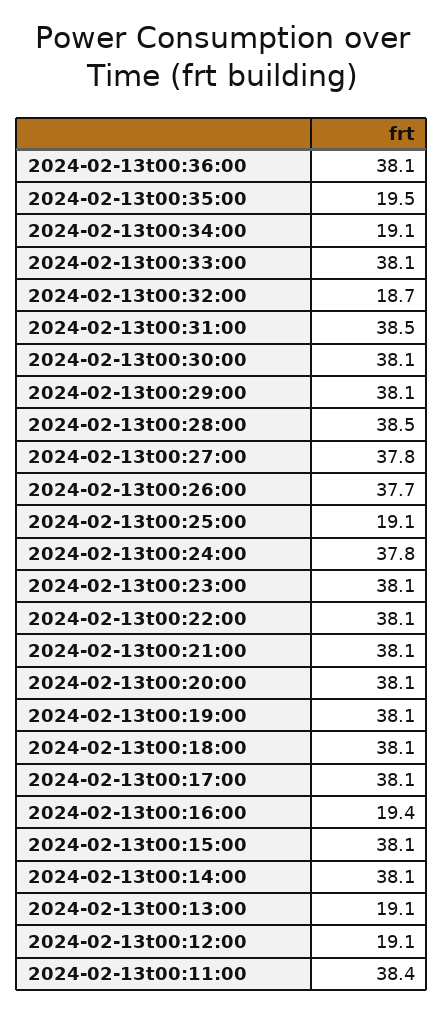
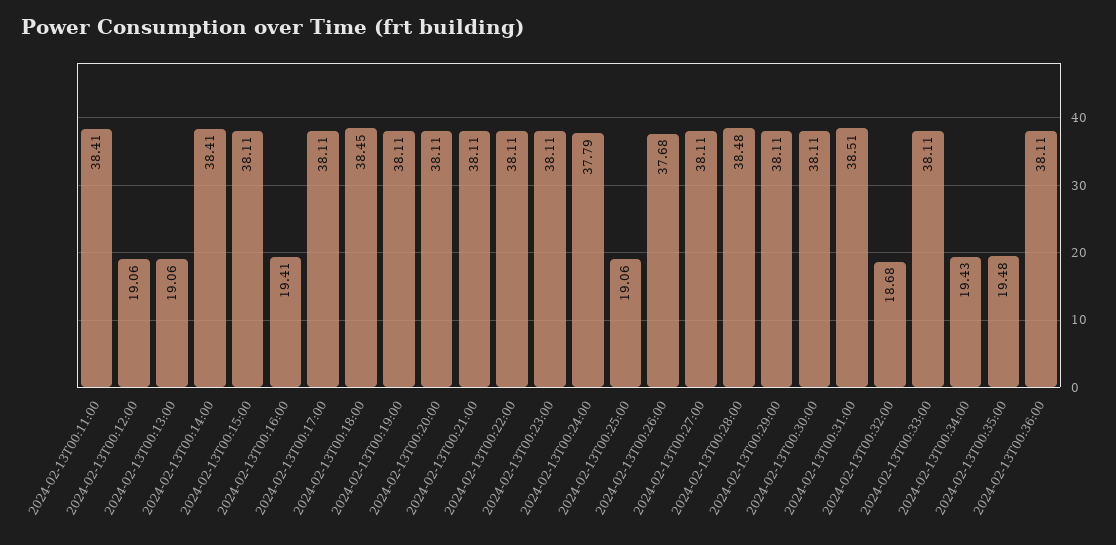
2024-02-13t00:34:00: 19.1 -> 19.43
2024-02-13t00:27:00: 37.8 -> 38.11
2024-02-13t00:18:00: 38.1 -> 38.45
2024-02-13t00:14:00: 38.1 -> 38.41

